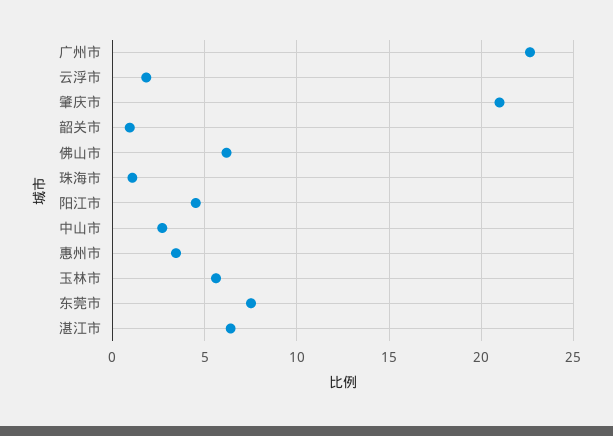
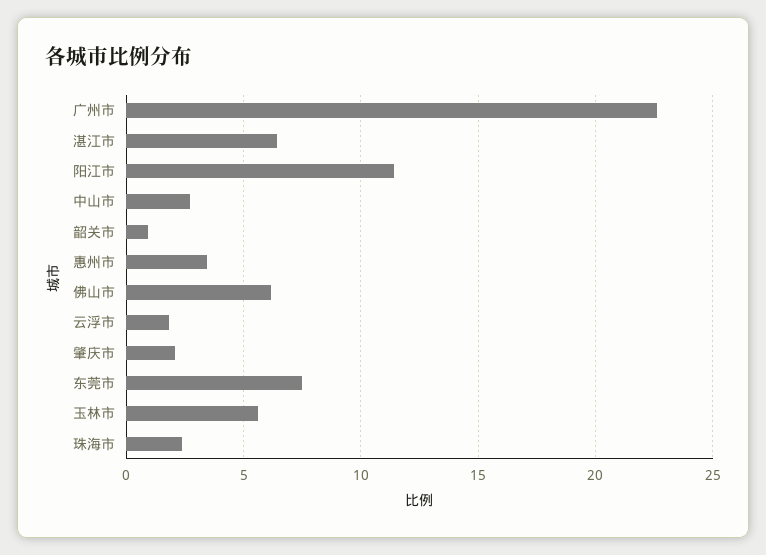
肇庆市: 21 -> 2
珠海市: 1 -> 2.5
阳江市: 4.5 -> 11.5

